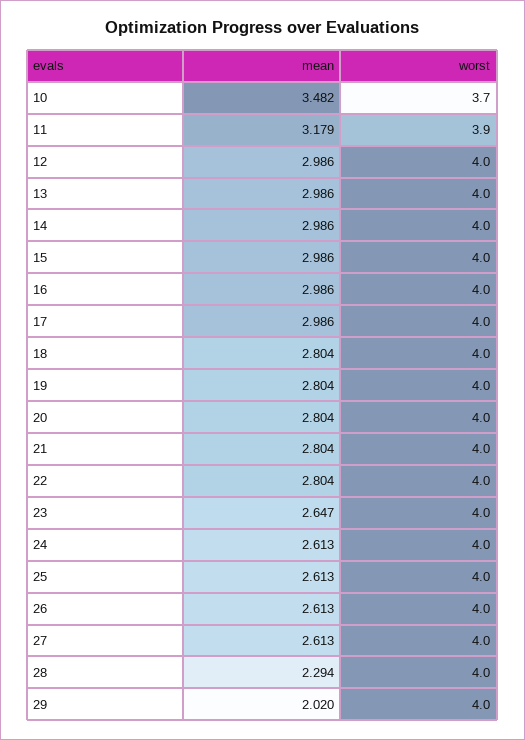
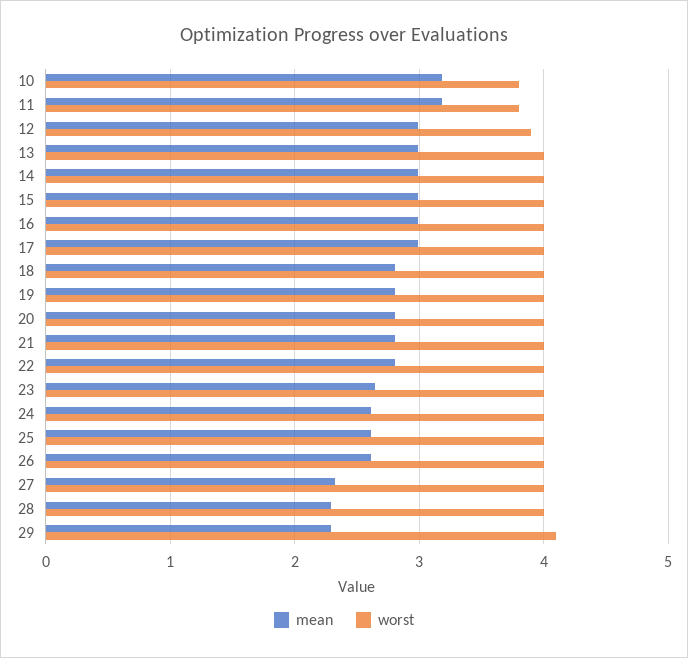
mean, 10: 3.482 -> 3.2
worst, 10: 3.7 -> 3.8
worst, 11: 3.9 -> 3.8
worst, 12: 4 -> 3.9
mean, 27: 2.613 -> 2.3
mean, 29: 2.02 -> 2.3
worst, 29: 4 -> 4.1

